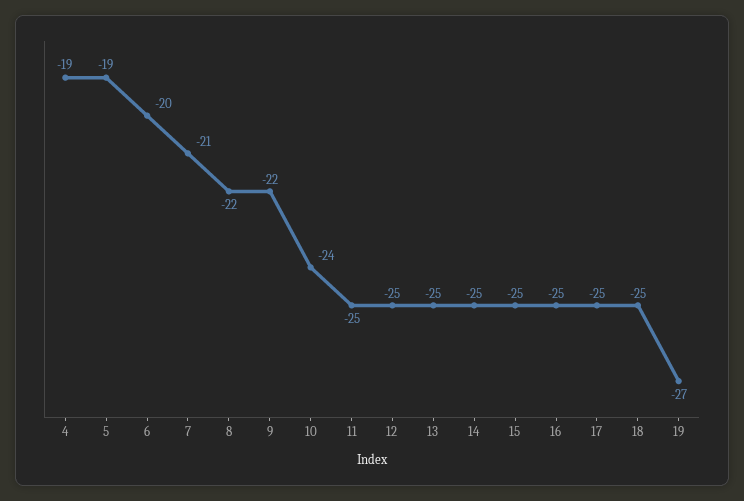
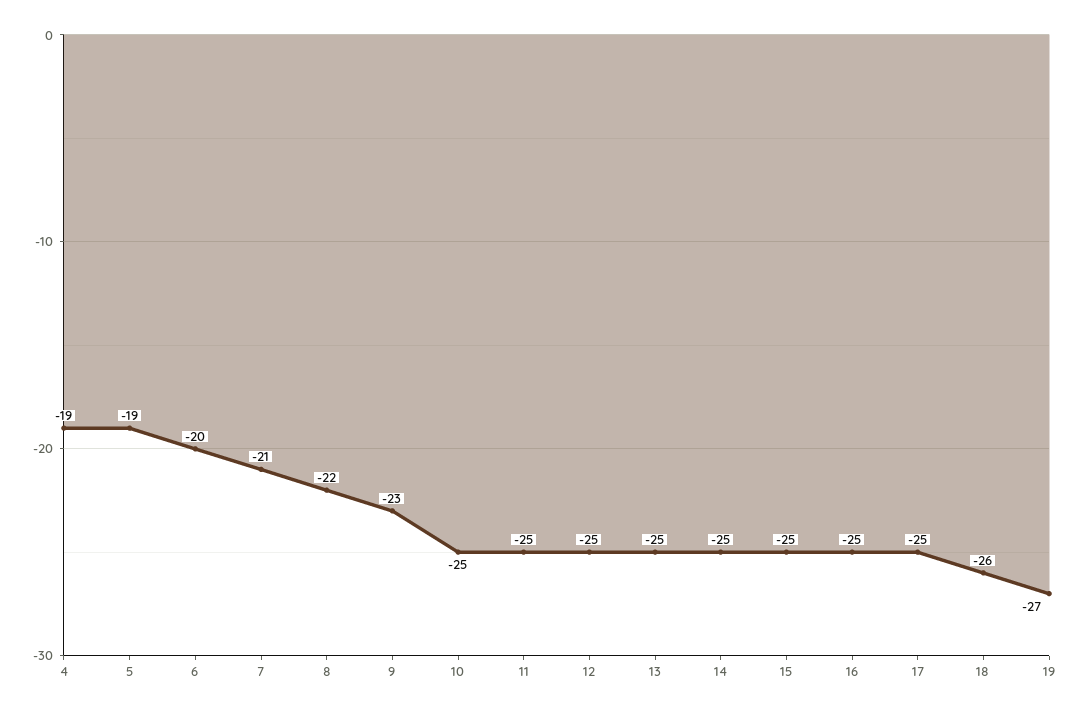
9: -22 -> -23
10: -24 -> -25
18: -25 -> -26

